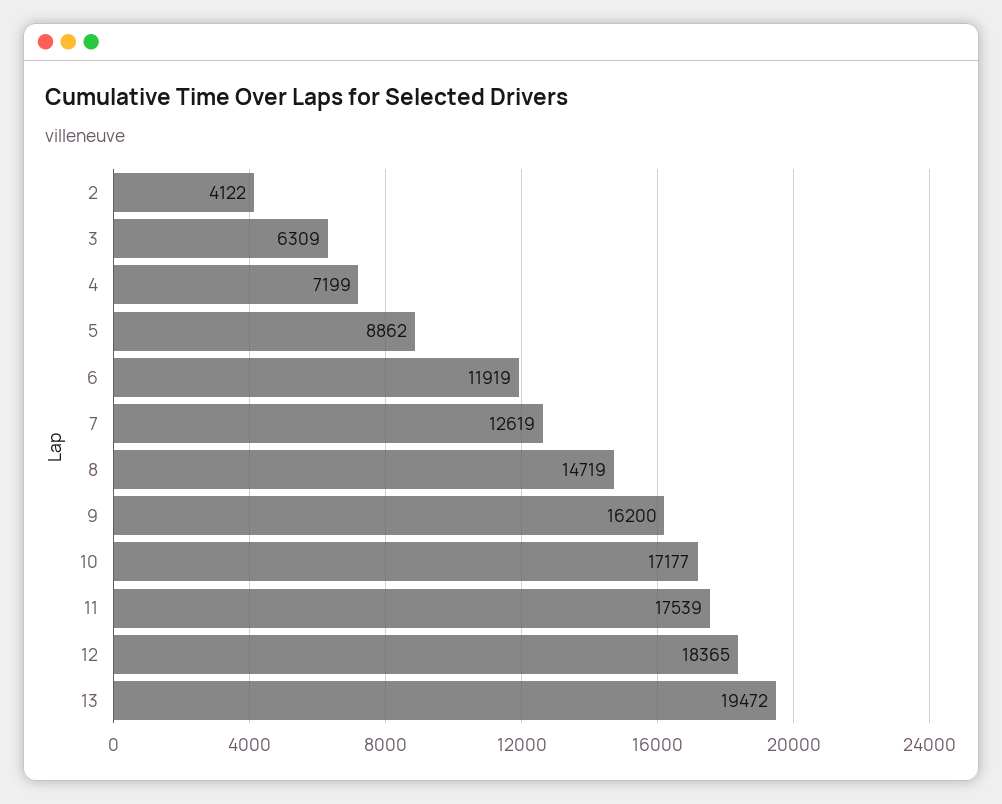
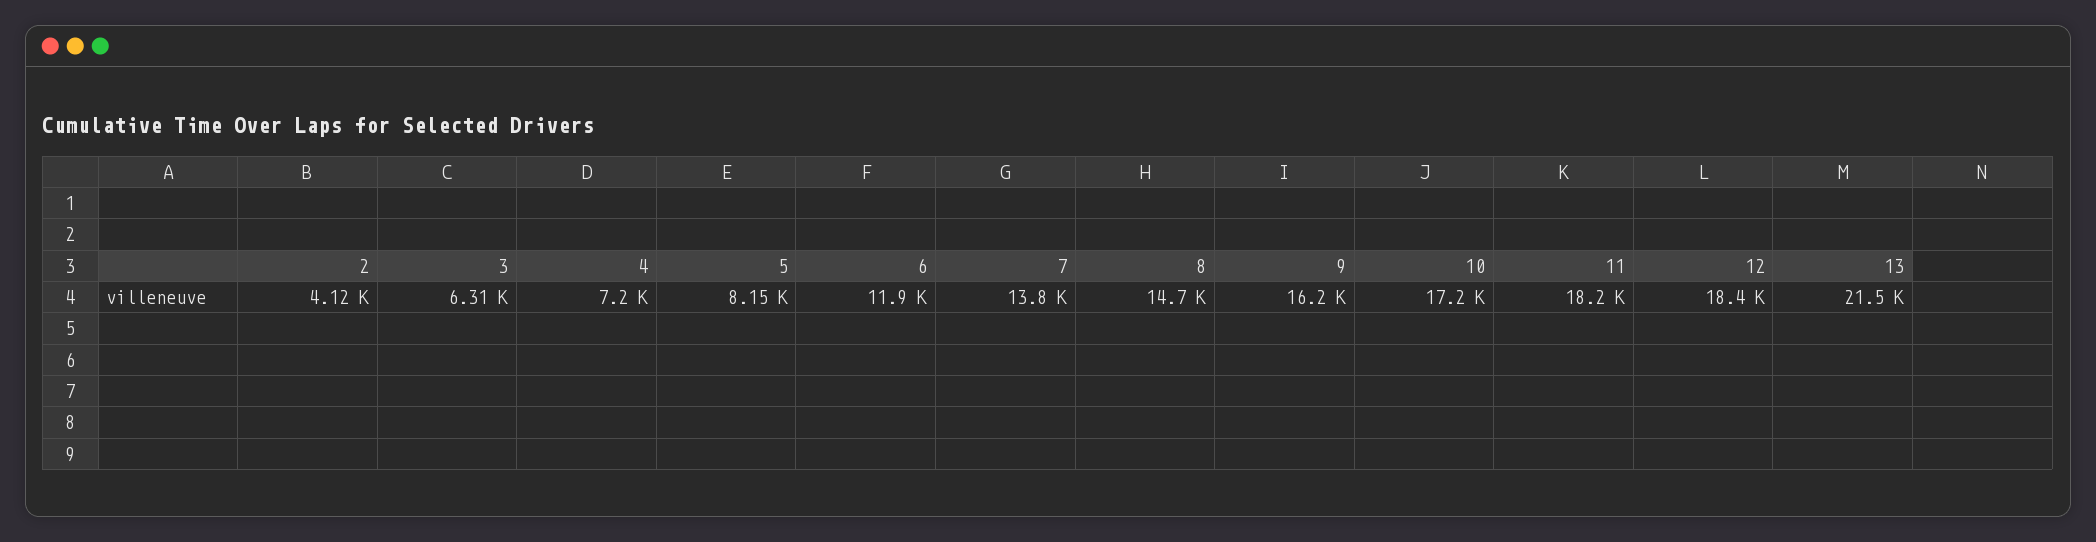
5: 8862 -> 8150
7: 12619 -> 13800
11: 17539 -> 18200
13: 19472 -> 21500

